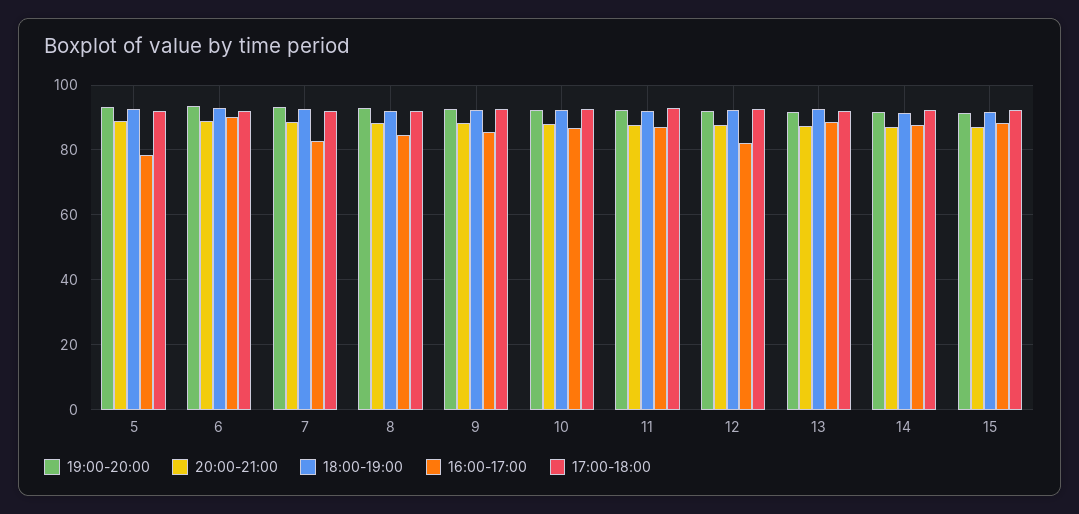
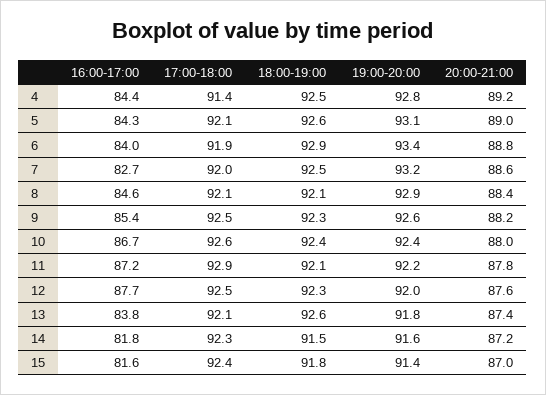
16:00-17:00, 5: 78 -> 84.3
16:00-17:00, 6: 90 -> 84
16:00-17:00, 12: 82 -> 87.7
16:00-17:00, 13: 88 -> 83.8
16:00-17:00, 14: 88 -> 81.8
16:00-17:00, 15: 88 -> 81.6
16:00-17:00, 4: none -> 84.4
17:00-18:00, 4: none -> 91.4
18:00-19:00, 4: none -> 92.5
19:00-20:00, 4: none -> 92.8
20:00-21:00, 4: none -> 89.2

